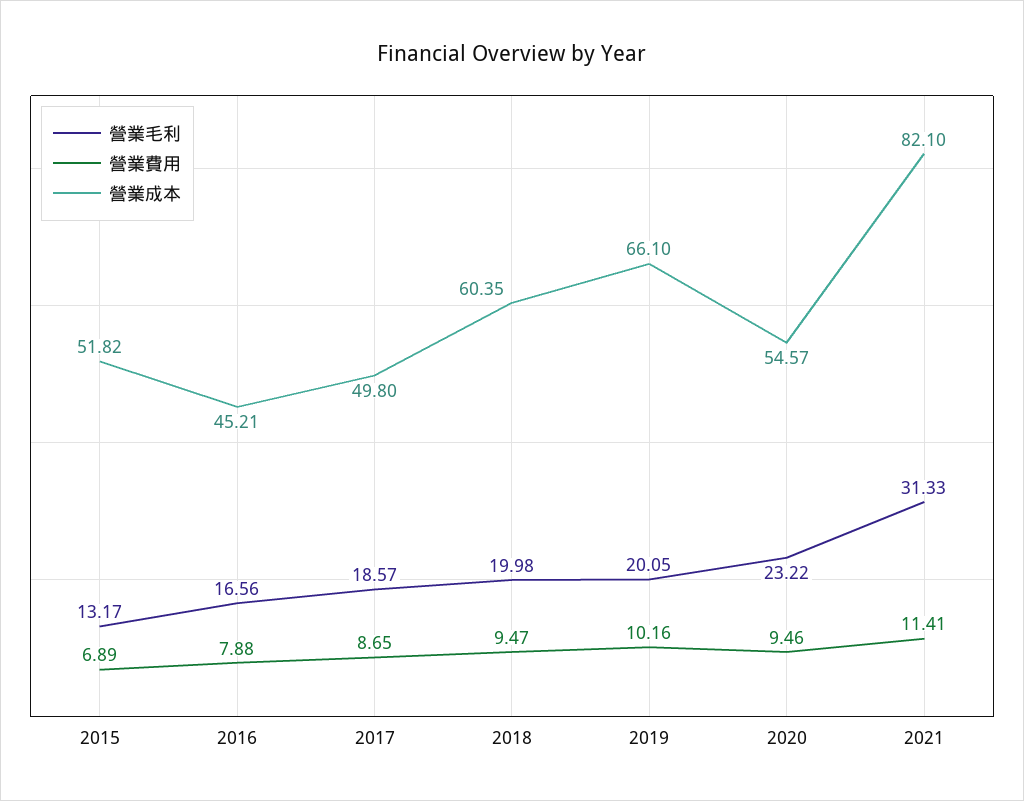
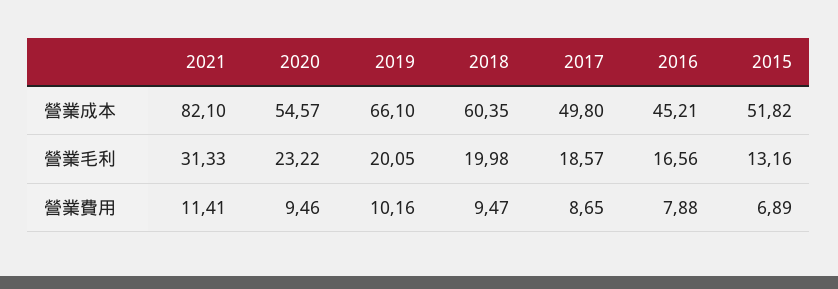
營業毛利, 2015: 13.17 -> 13.16

